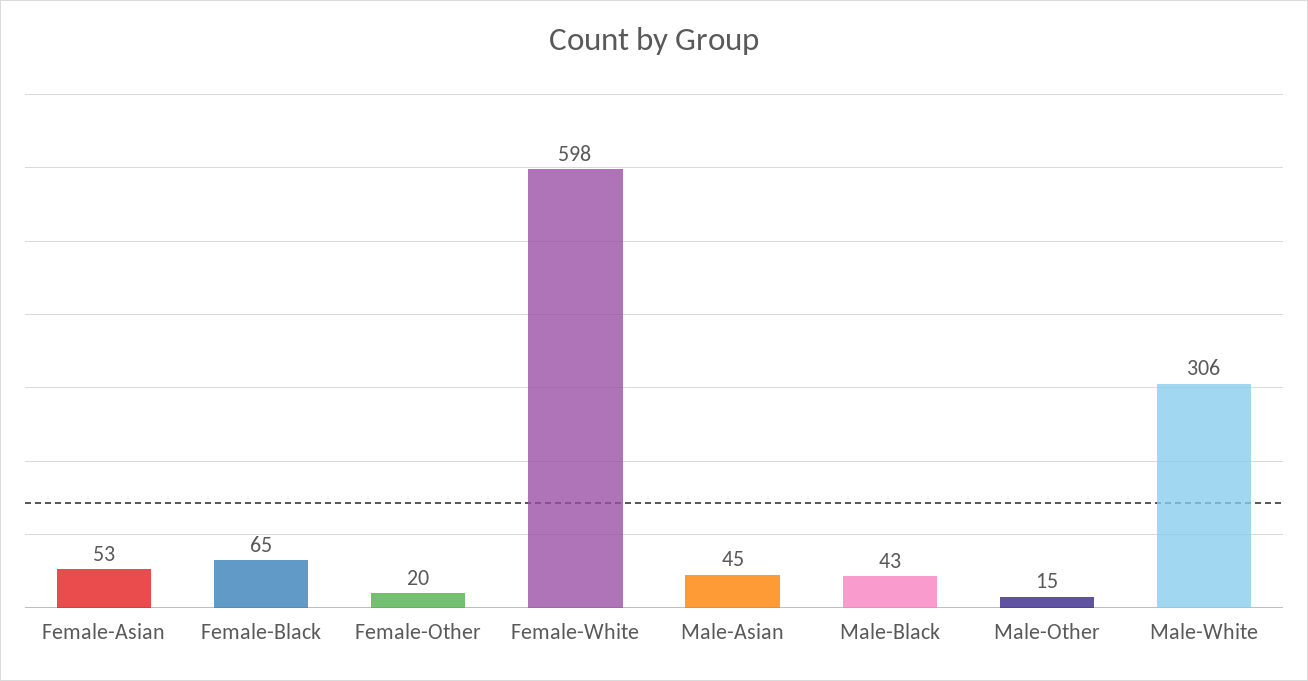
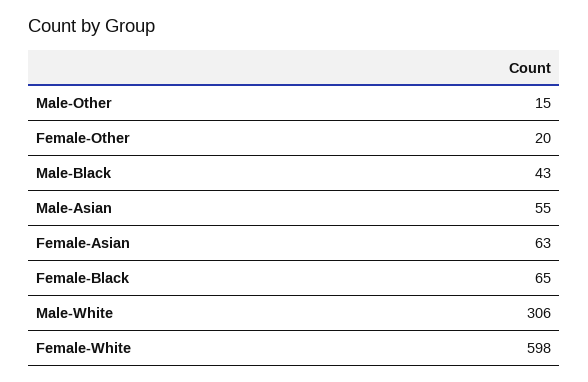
Female-Asian: 53 -> 63
Male-Asian: 45 -> 55

